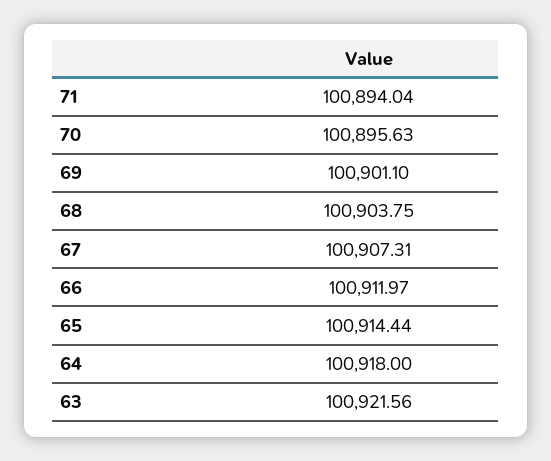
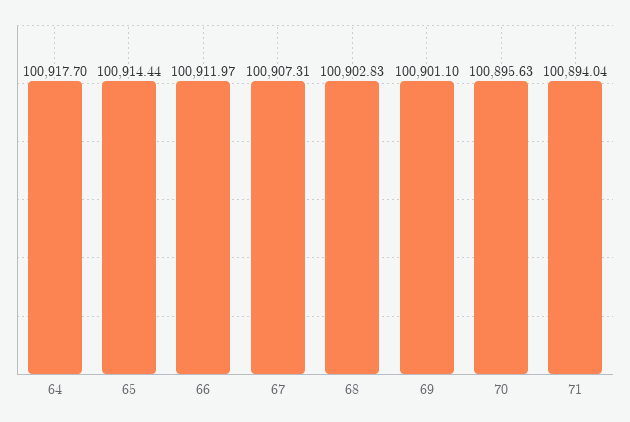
68: 100903.75 -> 100902.83
64: 100918 -> 100917.7
63: 100921.56 -> none

